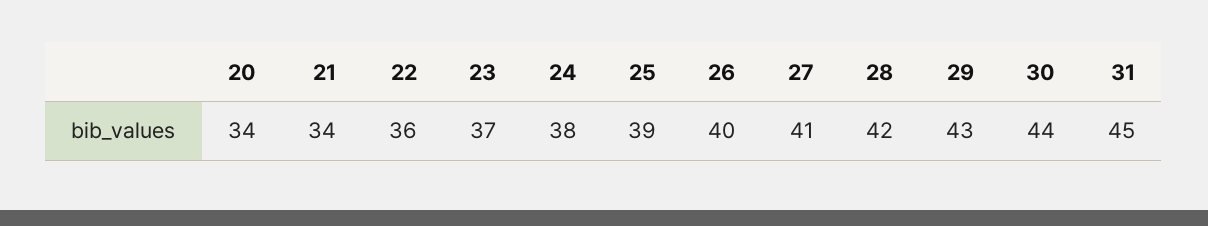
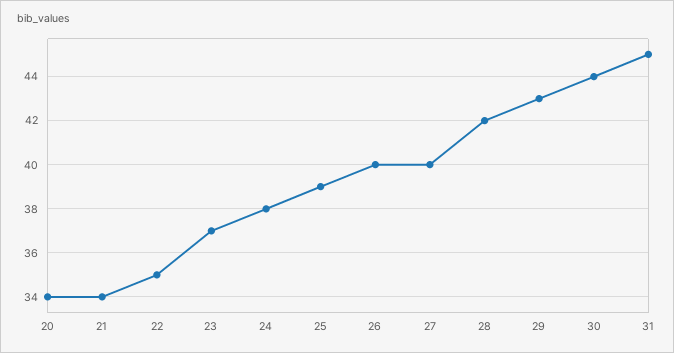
22: 36 -> 35
27: 41 -> 40

